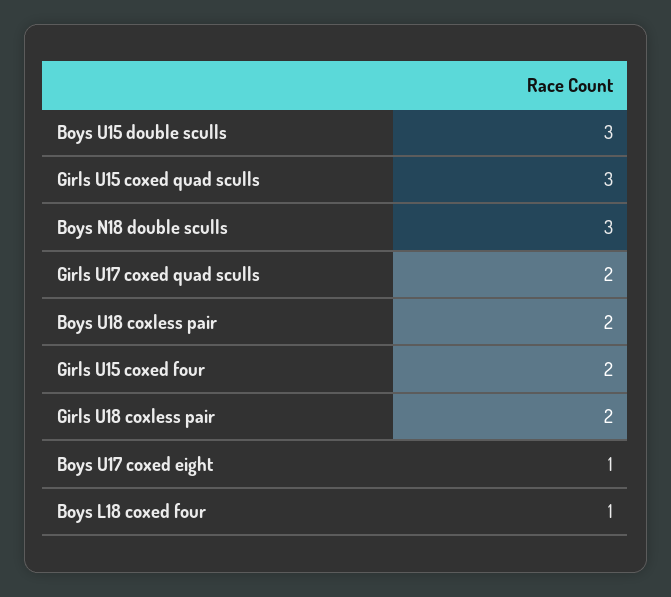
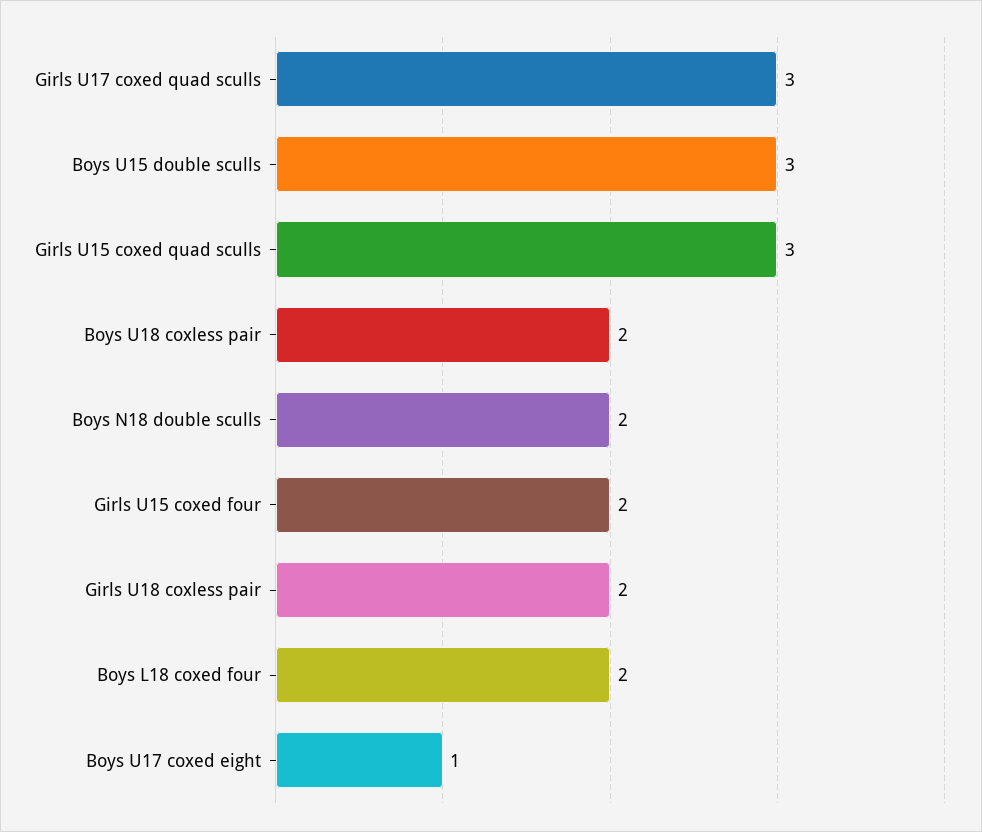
Boys N18 double sculls: 3 -> 2
Girls U17 coxed quad sculls: 2 -> 3
Boys L18 coxed four: 1 -> 2

